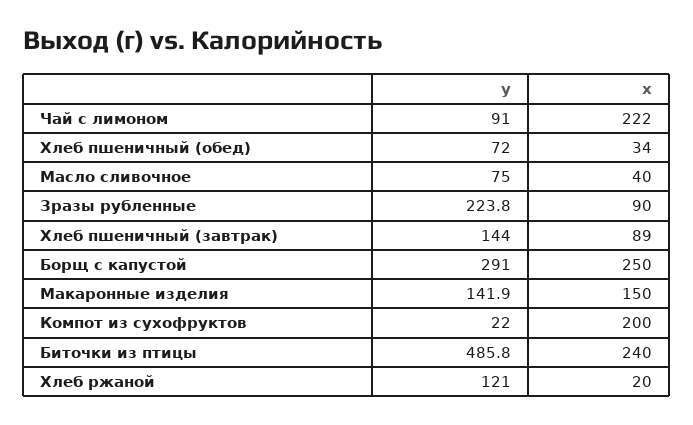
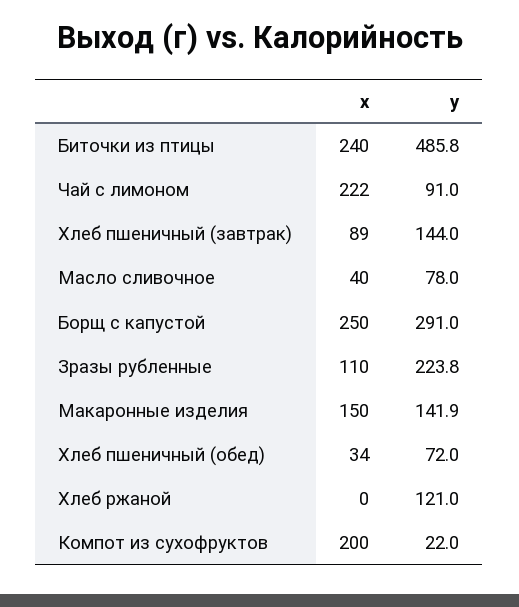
y, Масло сливочное: 75 -> 78
x, Зразы рубленные: 90 -> 110
x, Хлеб ржаной: 20 -> 0

